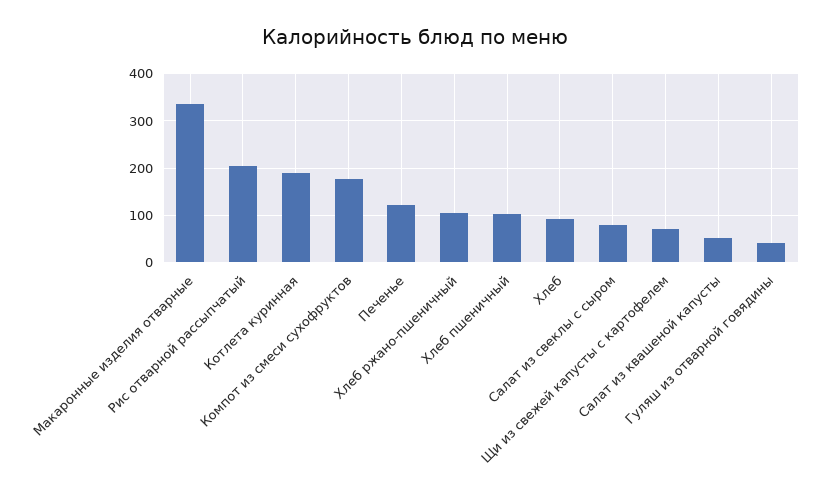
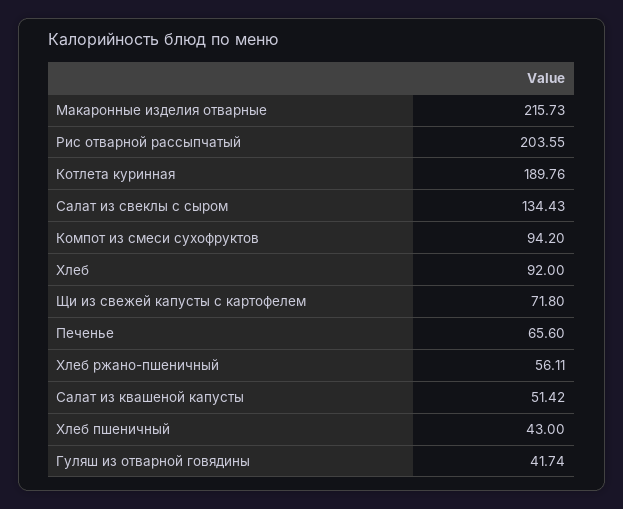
Макаронные изделия отварные: 340 -> 215.73
Компот из смеси сухофруктов: 180 -> 94.2
Печенье: 120 -> 65.6
Хлеб ржано-пшеничный: 100 -> 56.11
Хлеб пшеничный: 100 -> 43
Салат из свеклы с сыром: 80 -> 134.43

